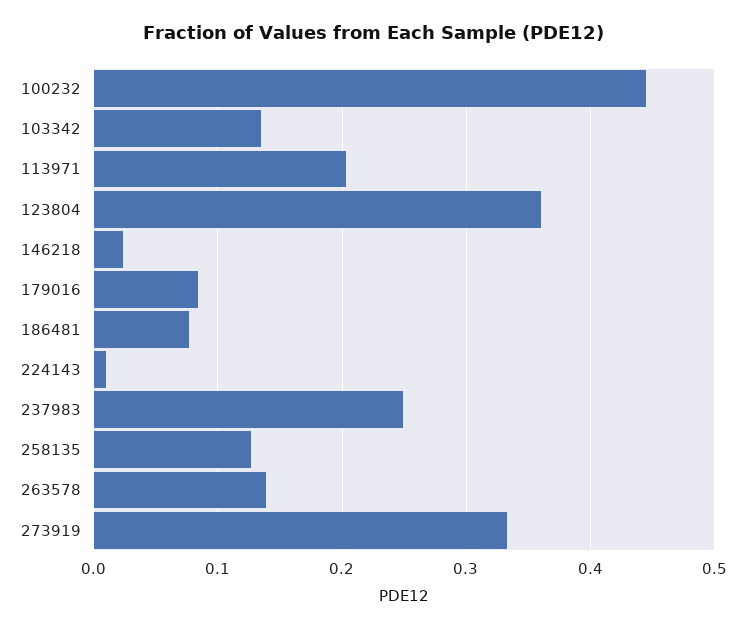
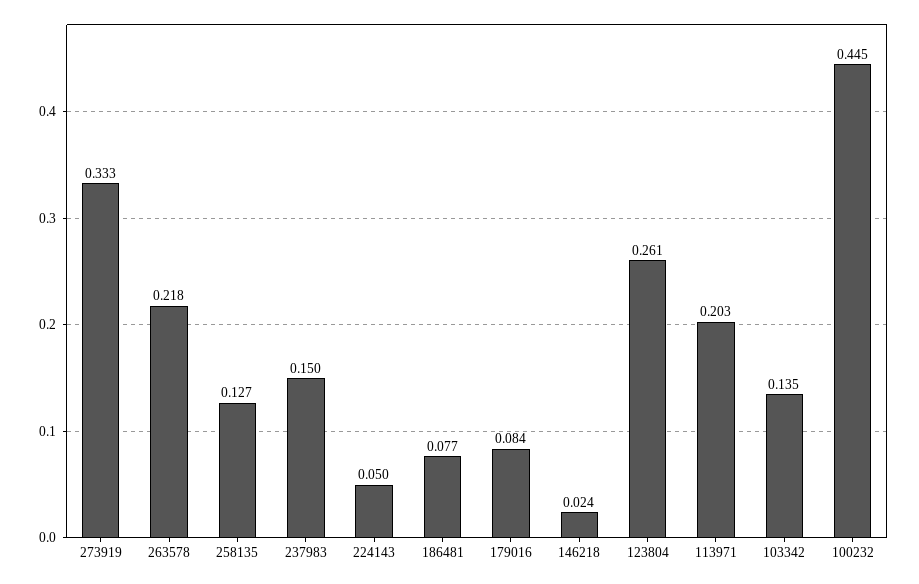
123804: 0.36 -> 0.261
224143: 0.01 -> 0.05
237983: 0.25 -> 0.15
263578: 0.14 -> 0.218

